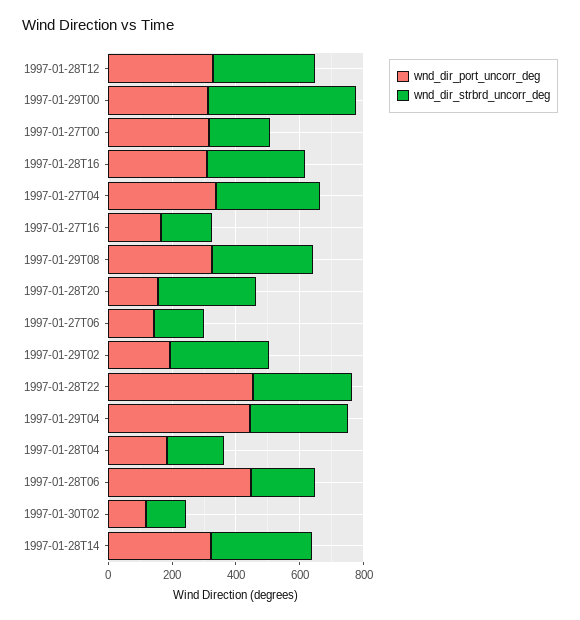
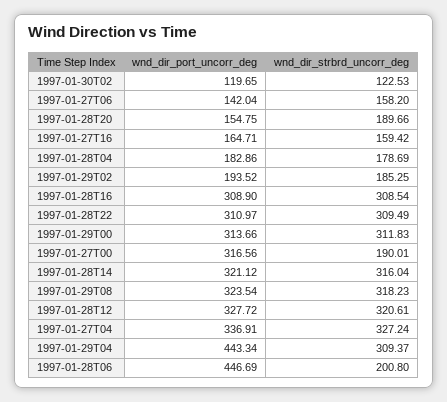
wnd_dir_strbrd_uncorr_deg, 1997-01-29T00: 450 -> 311.83
wnd_dir_strbrd_uncorr_deg, 1997-01-28T20: 300 -> 189.66
wnd_dir_strbrd_uncorr_deg, 1997-01-29T02: 300 -> 185.25
wnd_dir_port_uncorr_deg, 1997-01-28T22: 450 -> 310.97

